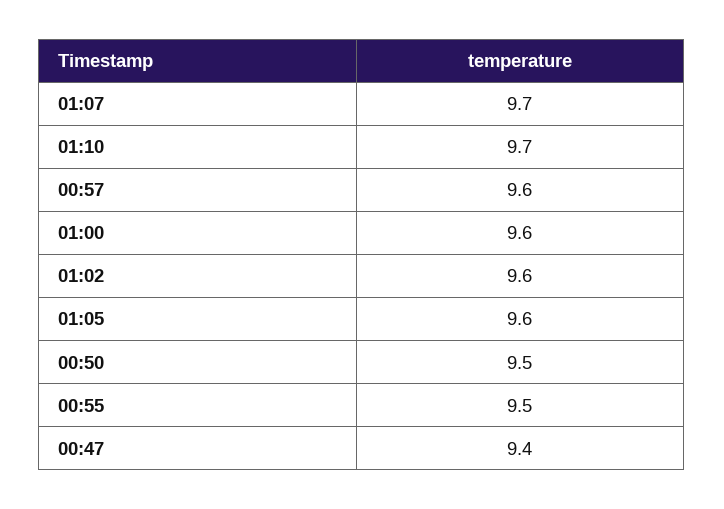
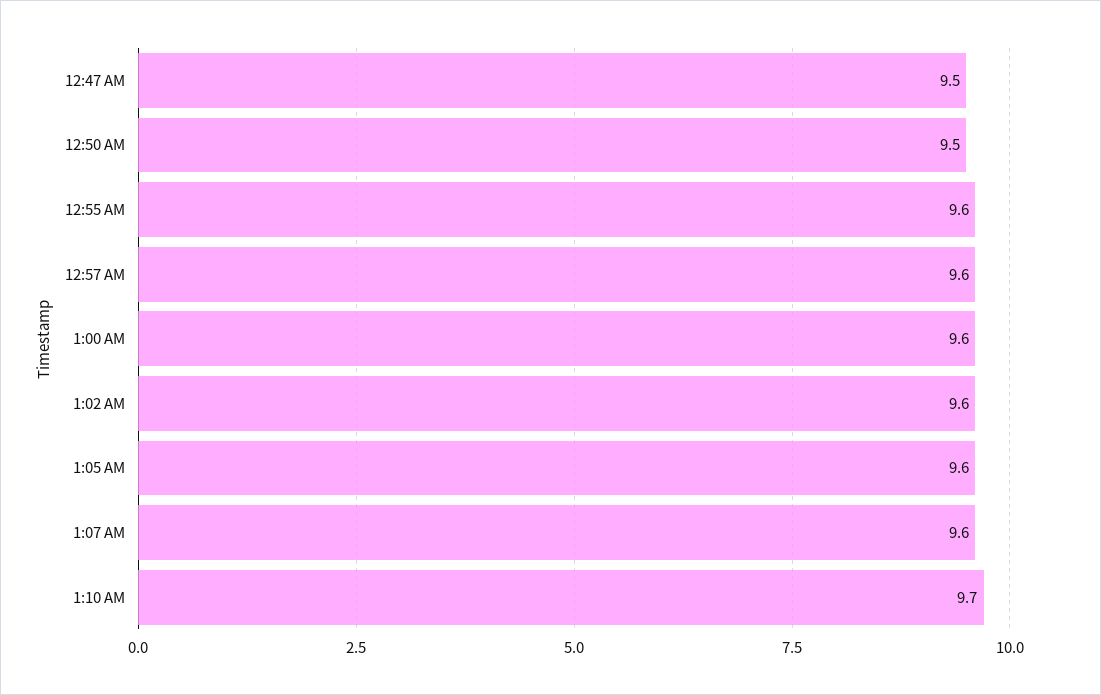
01:07: 9.7 -> 9.6
00:55: 9.5 -> 9.6
00:47: 9.4 -> 9.5

